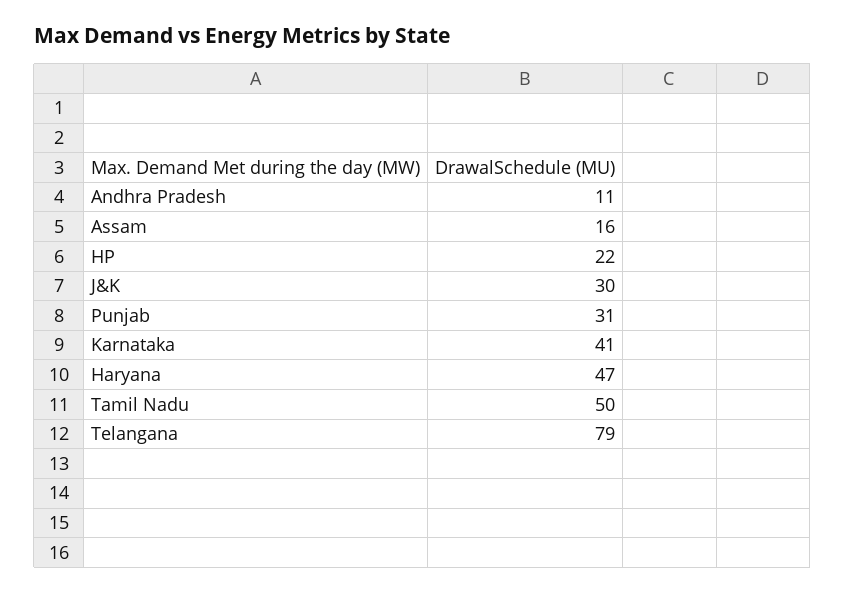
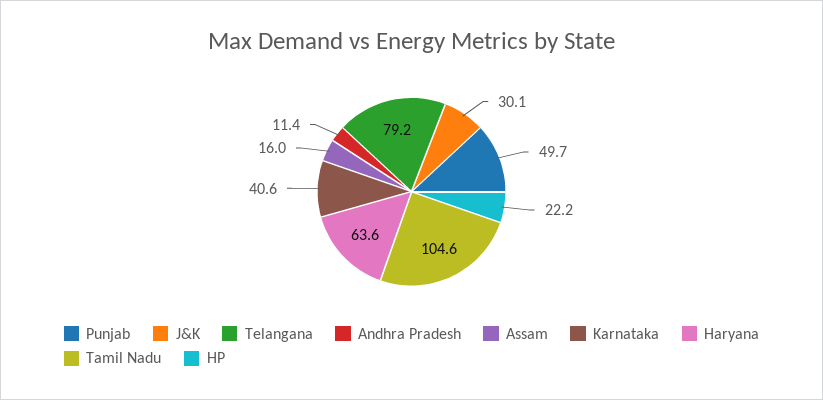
Punjab: 31 -> 49.7
Haryana: 47 -> 63.6
Tamil Nadu: 50 -> 104.6

